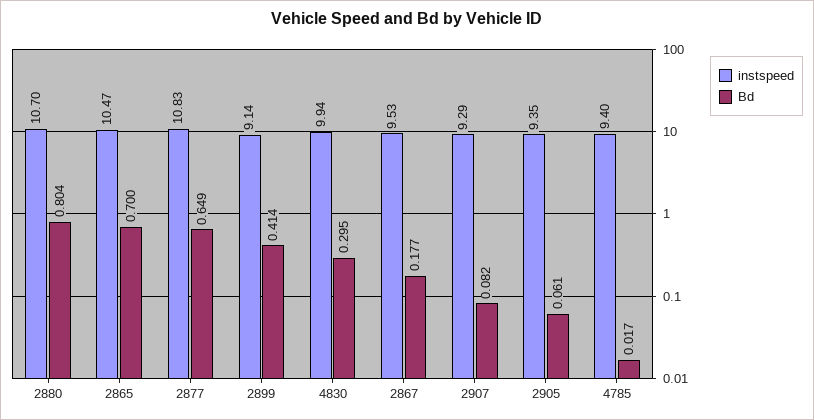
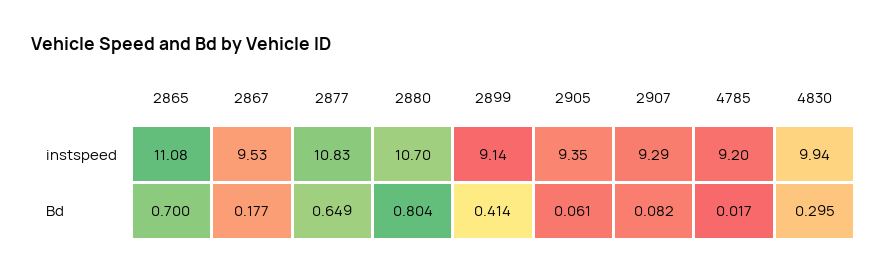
instspeed, 2865: 10.47 -> 11.08
instspeed, 4785: 9.4 -> 9.2

